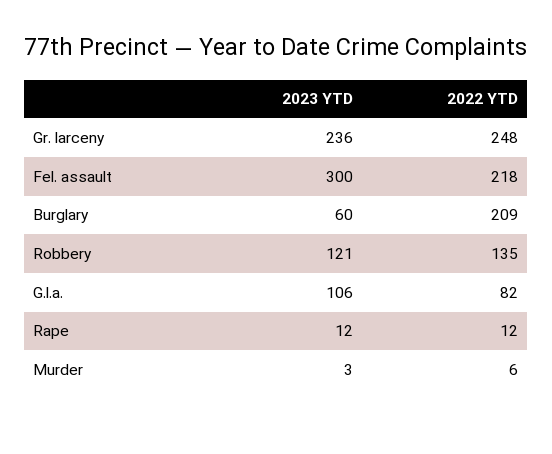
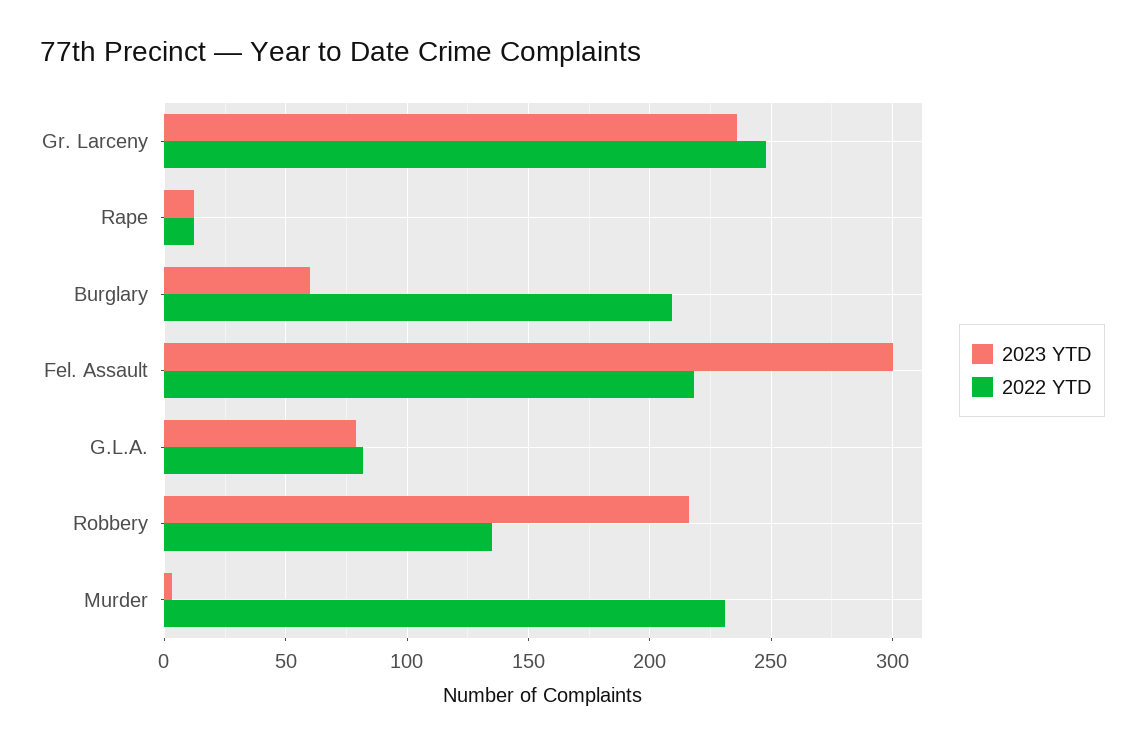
2023 YTD, Robbery: 121 -> 215
2023 YTD, G.l.a.: 106 -> 80
2022 YTD, Murder: 6 -> 230

